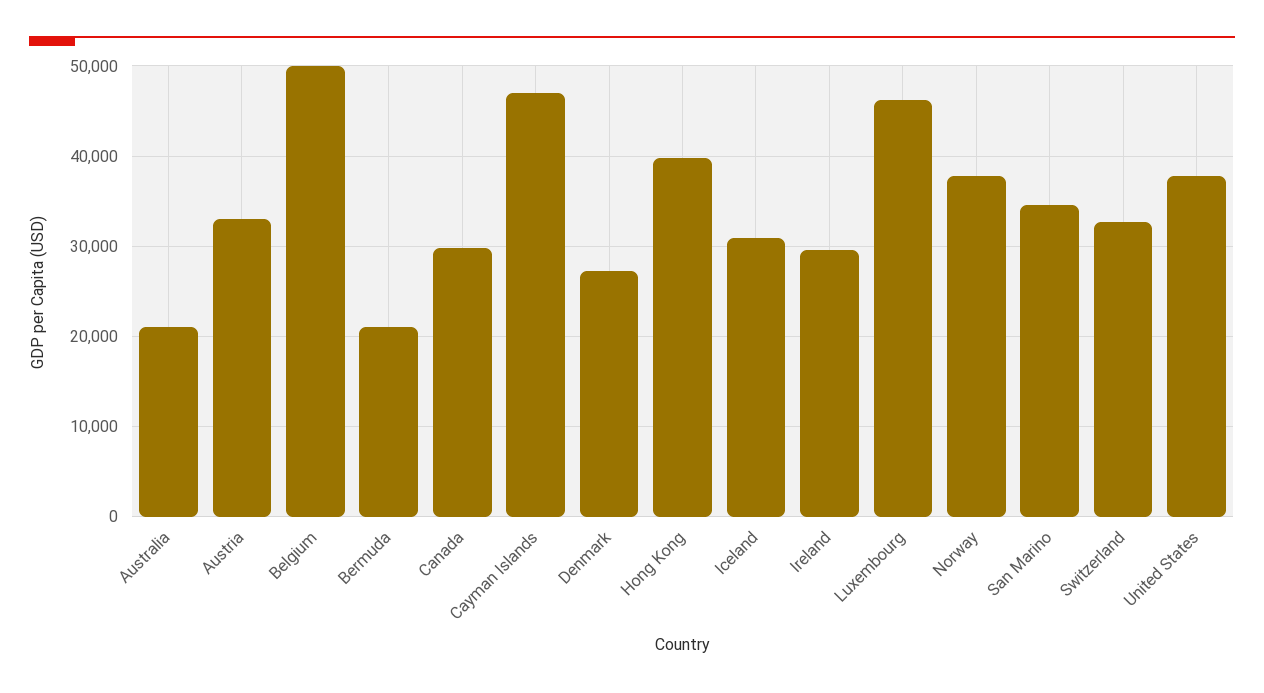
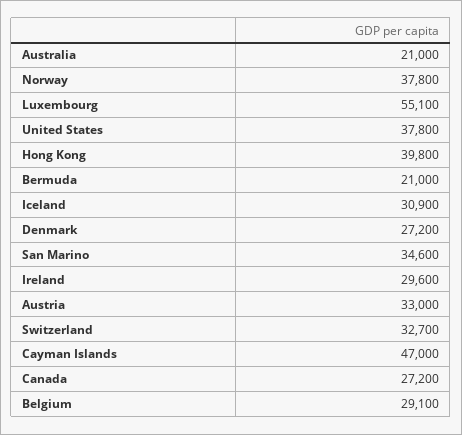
Belgium: 50000 -> 29100
Canada: 30000 -> 27200
Luxembourg: 46000 -> 55100

